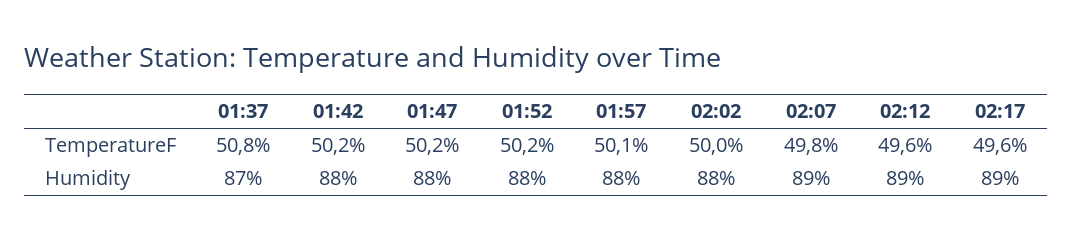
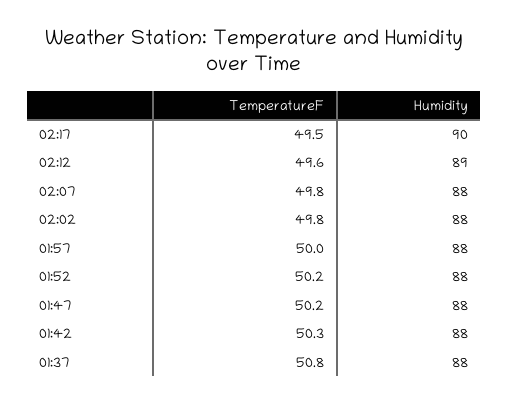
01:42, TemperatureF: 50.2 -> 50.3
01:57, TemperatureF: 50.1 -> 50
02:02, TemperatureF: 50 -> 49.8
02:17, TemperatureF: 49.6 -> 49.5
01:37, Humidity: 87 -> 88
02:07, Humidity: 89 -> 88
02:17, Humidity: 89 -> 90

